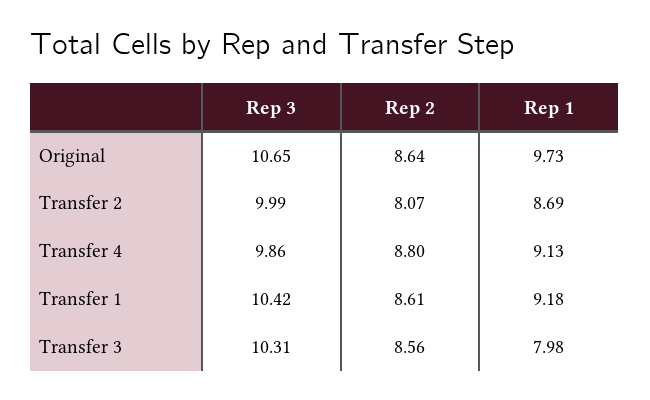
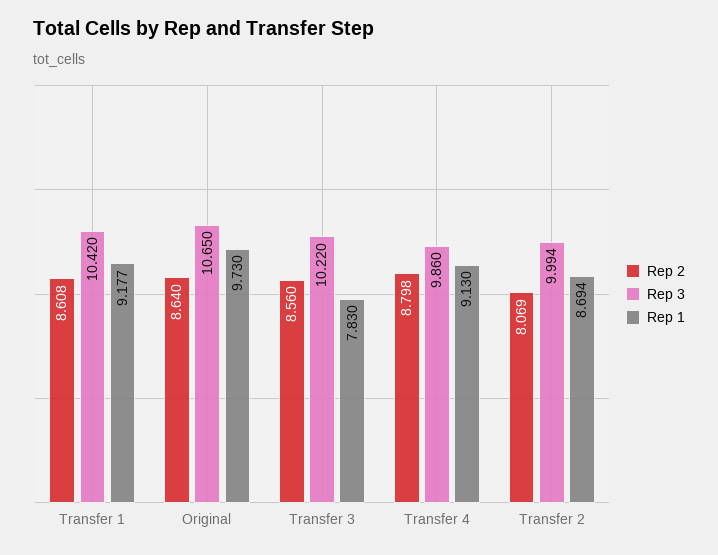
Rep 3, Transfer 3: 10.31 -> 10.22
Rep 1, Transfer 3: 7.98 -> 7.83

